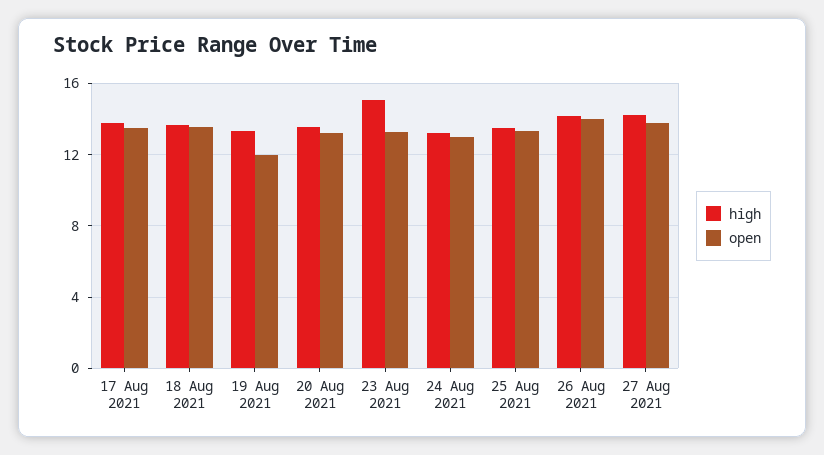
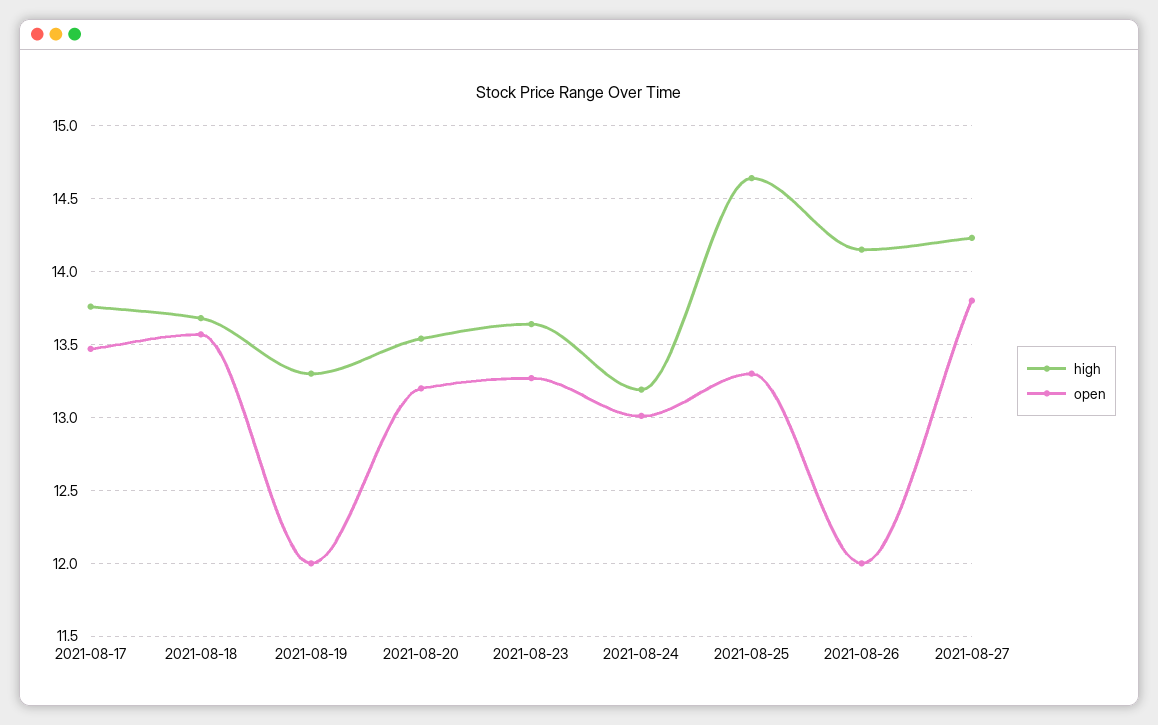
high, 23 Aug 2021: 15 -> 13.65
high, 25 Aug 2021: 13.5 -> 14.65
open, 26 Aug 2021: 14 -> 12

